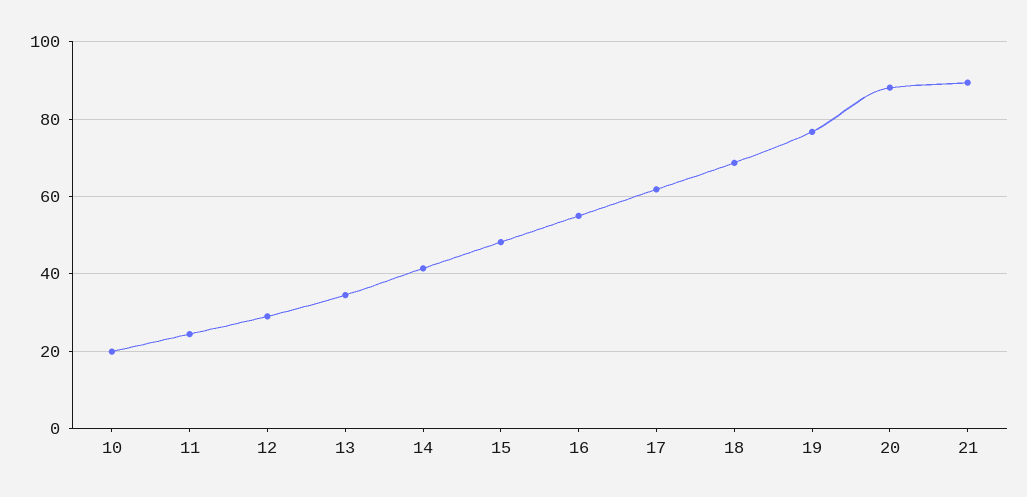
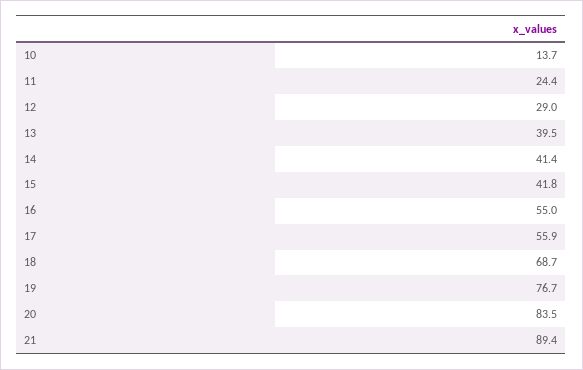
10: 20 -> 13.7
13: 34 -> 39.5
15: 48 -> 41.8
17: 62 -> 55.9
20: 88 -> 83.5

